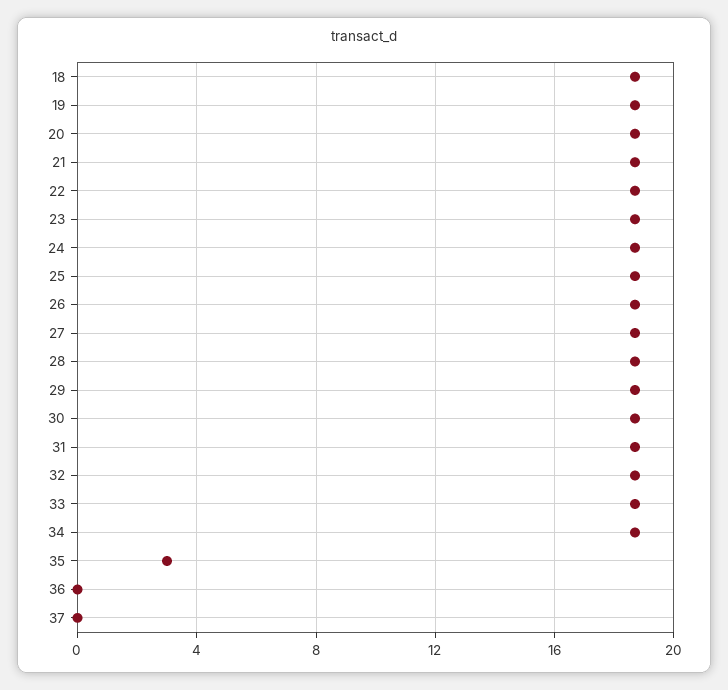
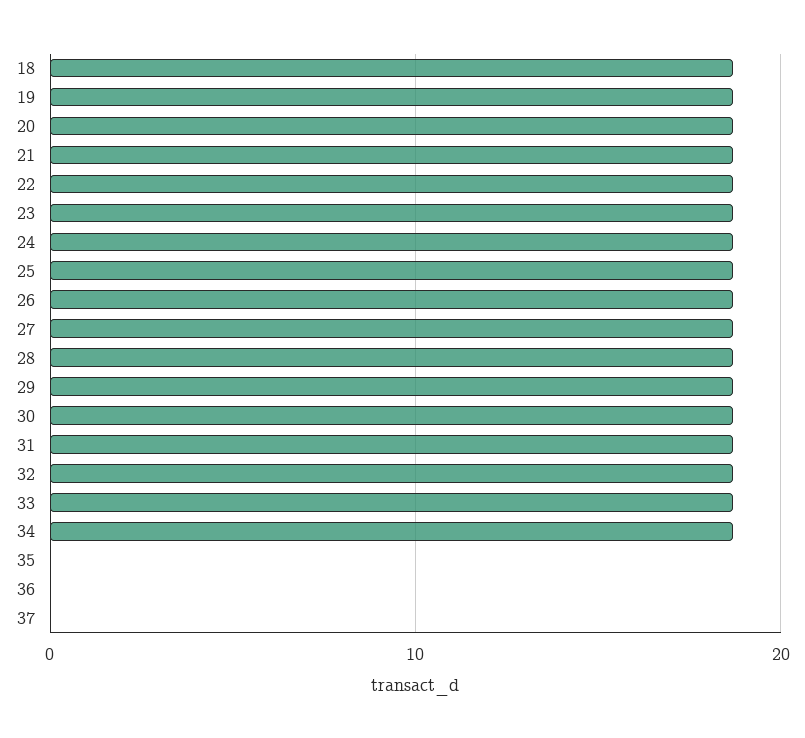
35: 3 -> 0

